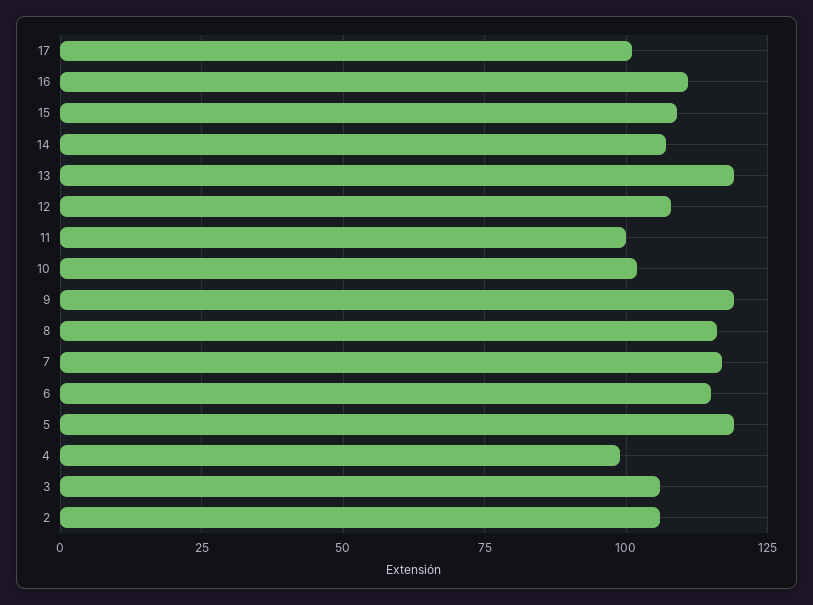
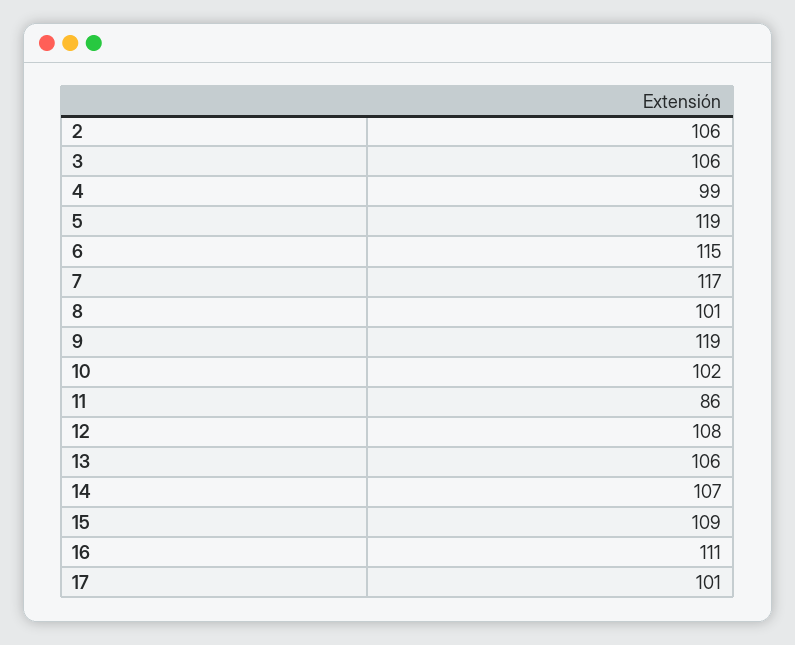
13: 120 -> 106
11: 100 -> 86
8: 115 -> 101

